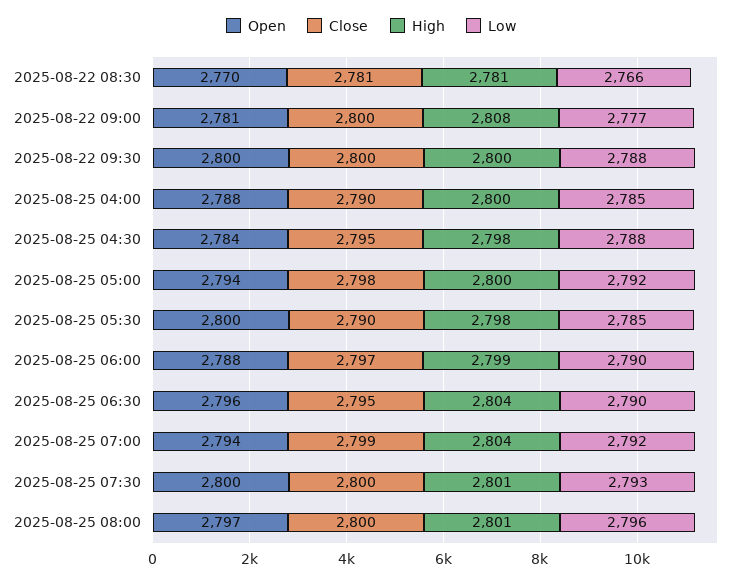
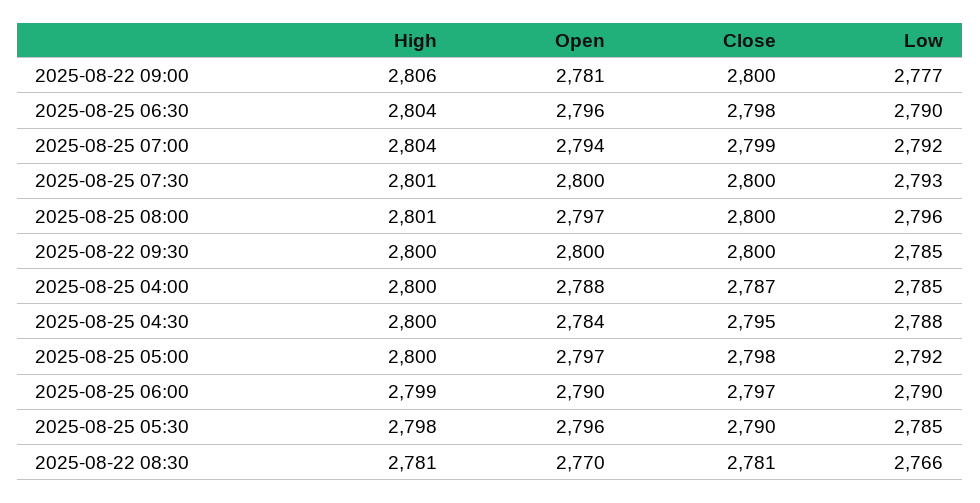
High, 2025-08-22 09:00: 2808 -> 2806
Low, 2025-08-22 09:30: 2788 -> 2785
Close, 2025-08-25 04:00: 2790 -> 2787
High, 2025-08-25 04:30: 2798 -> 2800
Open, 2025-08-25 05:00: 2794 -> 2797
Open, 2025-08-25 05:30: 2800 -> 2796
Open, 2025-08-25 06:00: 2788 -> 2790
Close, 2025-08-25 06:30: 2795 -> 2798

